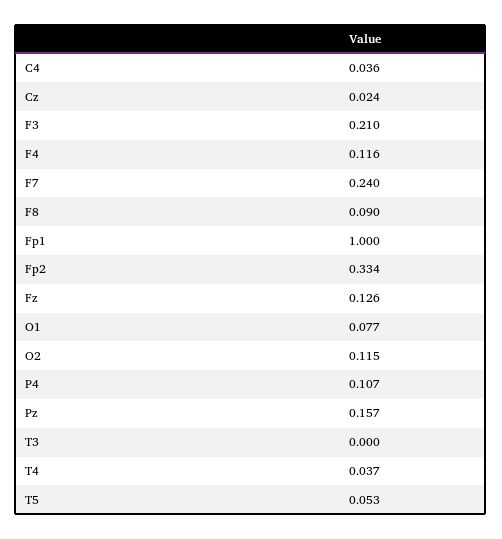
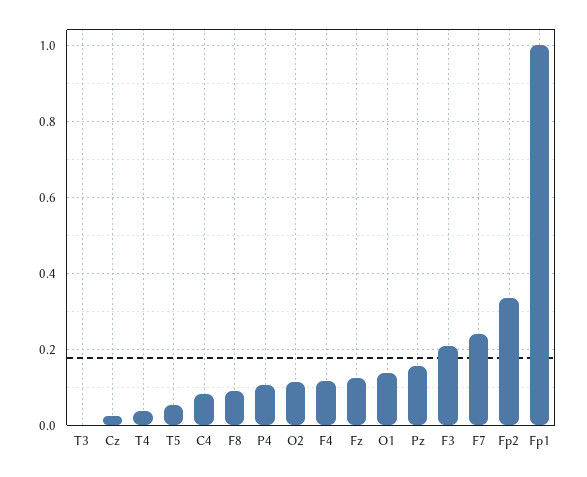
C4: 0.036 -> 0.08
O1: 0.077 -> 0.14

